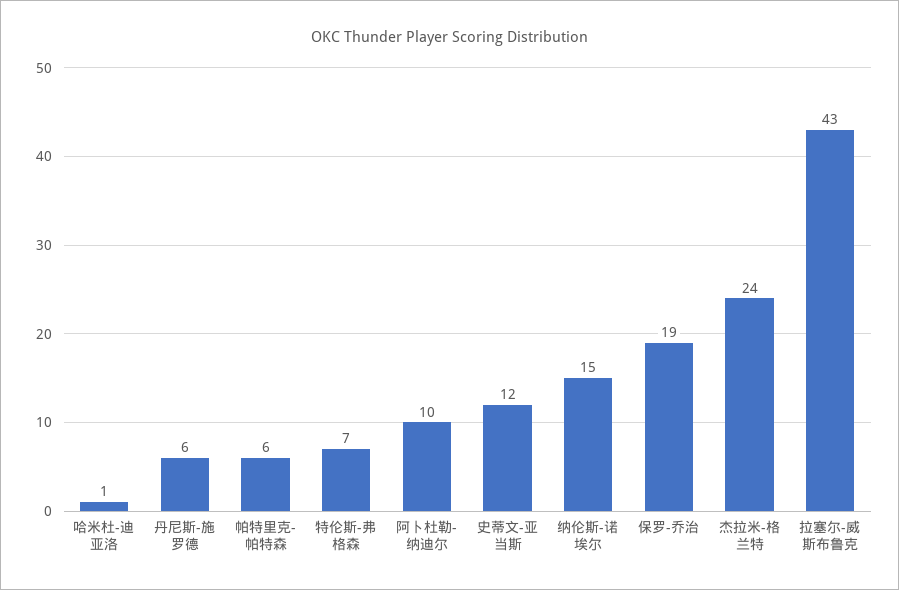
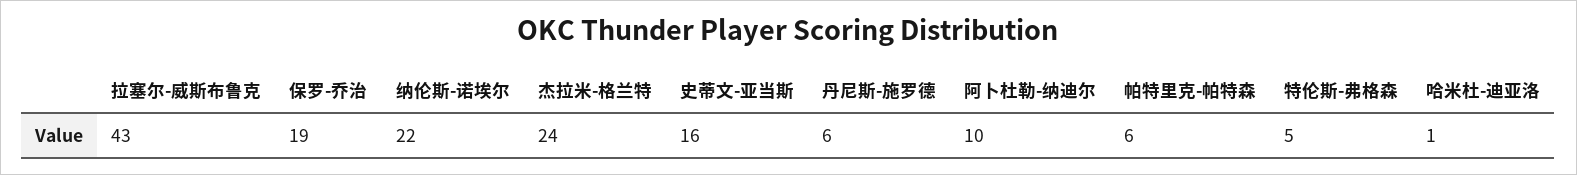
特伦斯-弗格森: 7 -> 5
史蒂文-亚当斯: 12 -> 16
纳伦斯-诺埃尔: 15 -> 22

